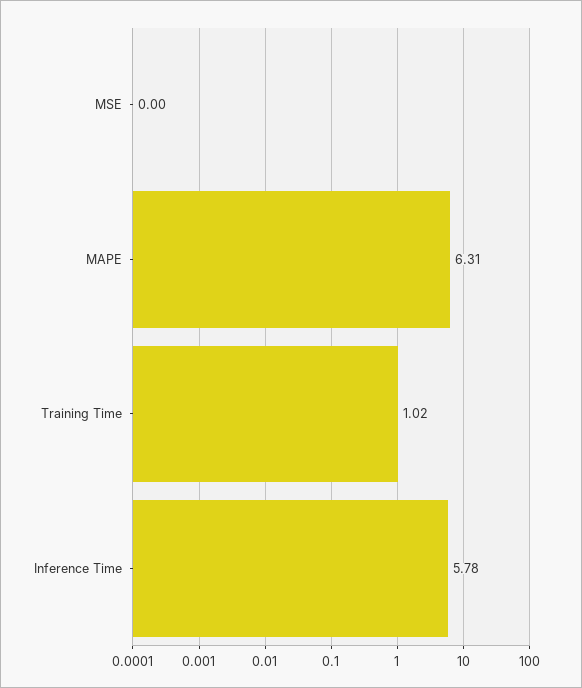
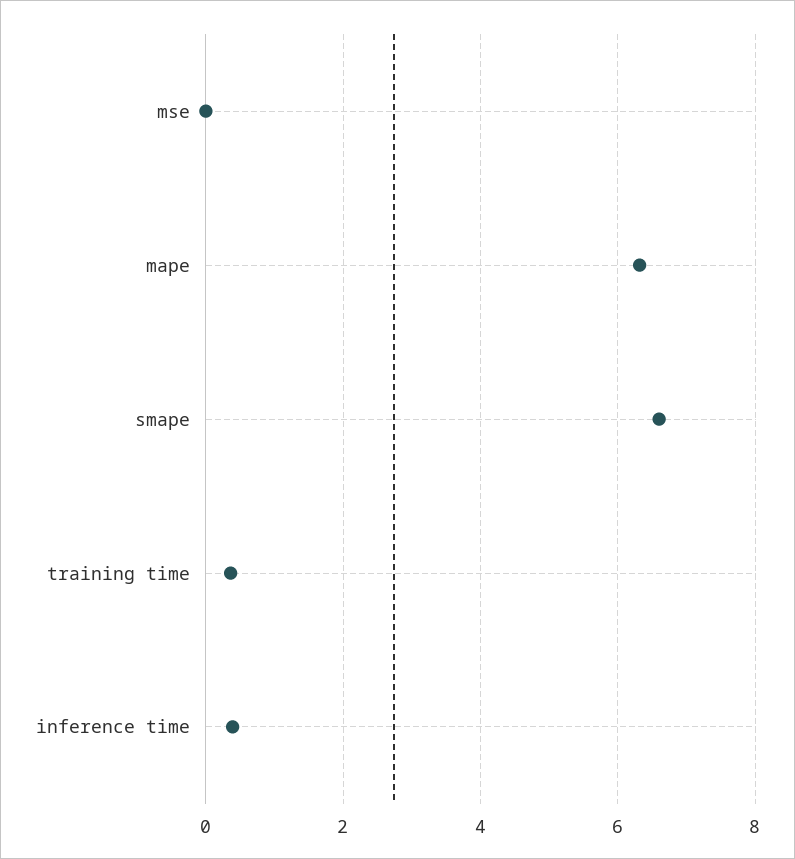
Training Time: 1.02 -> 0.4
Inference Time: 5.78 -> 0.4
smape: none -> 6.6

